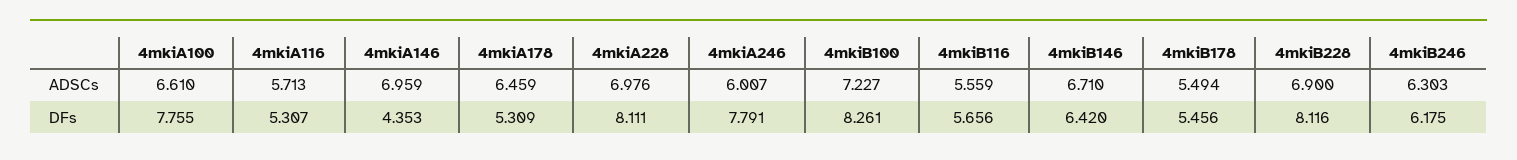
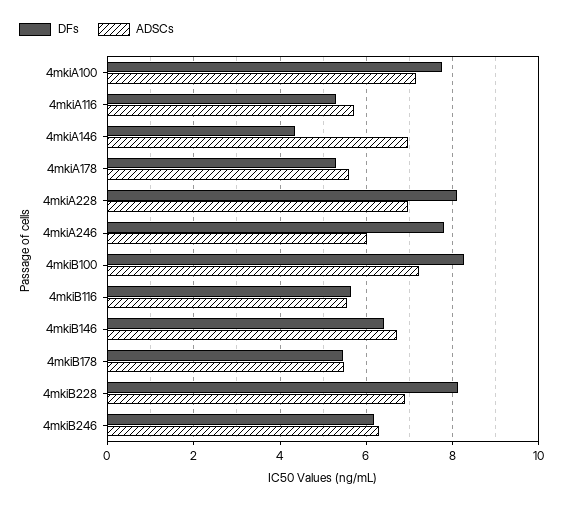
ADSCs, 4mkiA100: 6.61 -> 7.2
ADSCs, 4mkiA178: 6.459 -> 5.6

